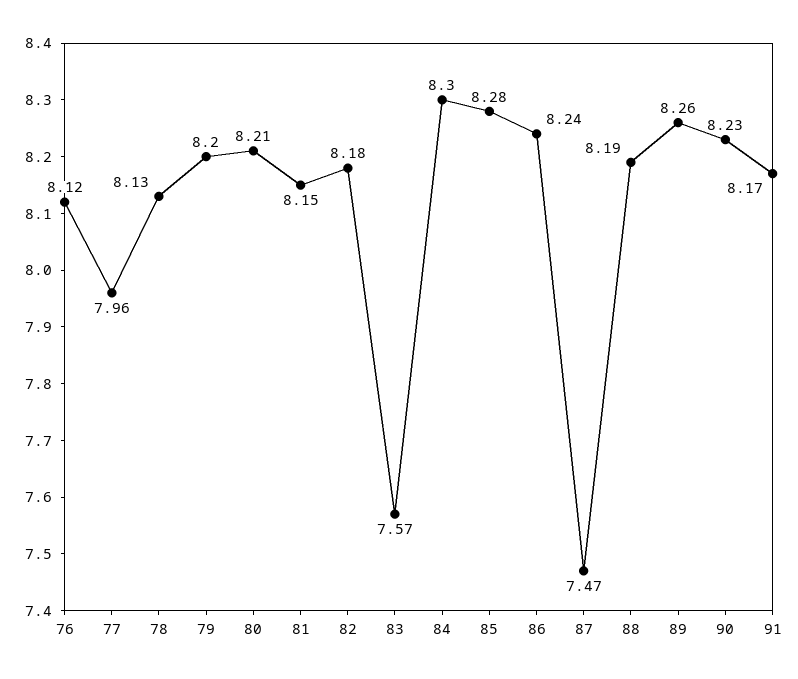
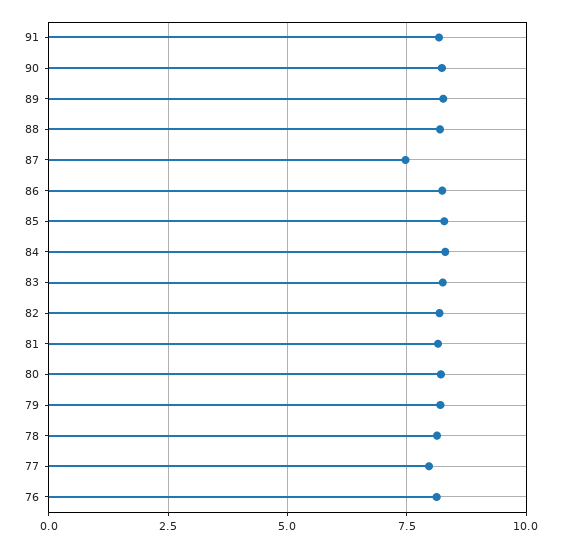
83: 7.57 -> 8.25

